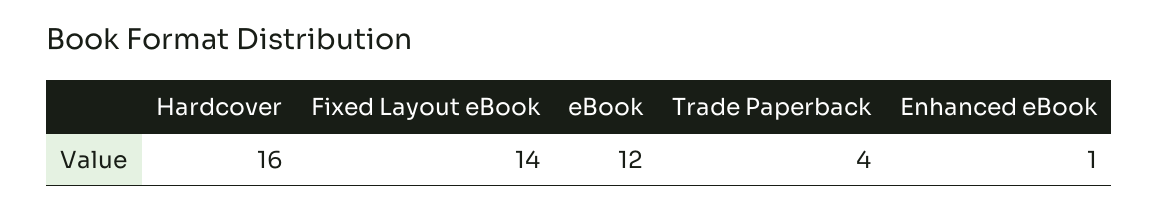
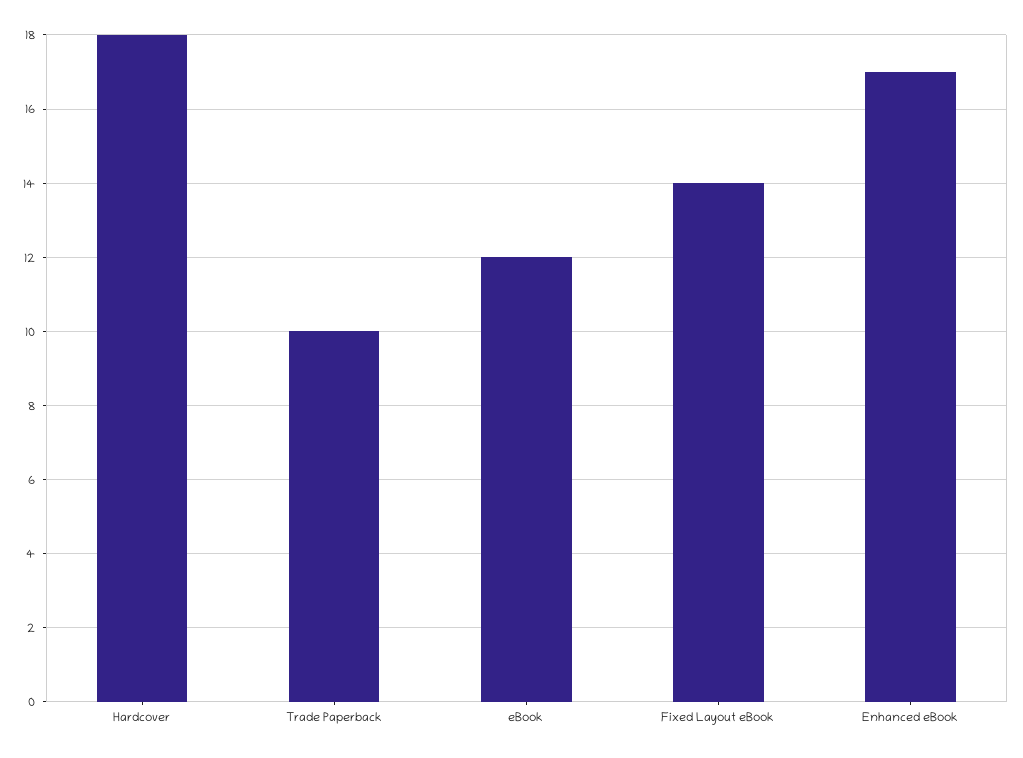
Hardcover: 16 -> 18
Trade Paperback: 4 -> 10
Enhanced eBook: 1 -> 17

